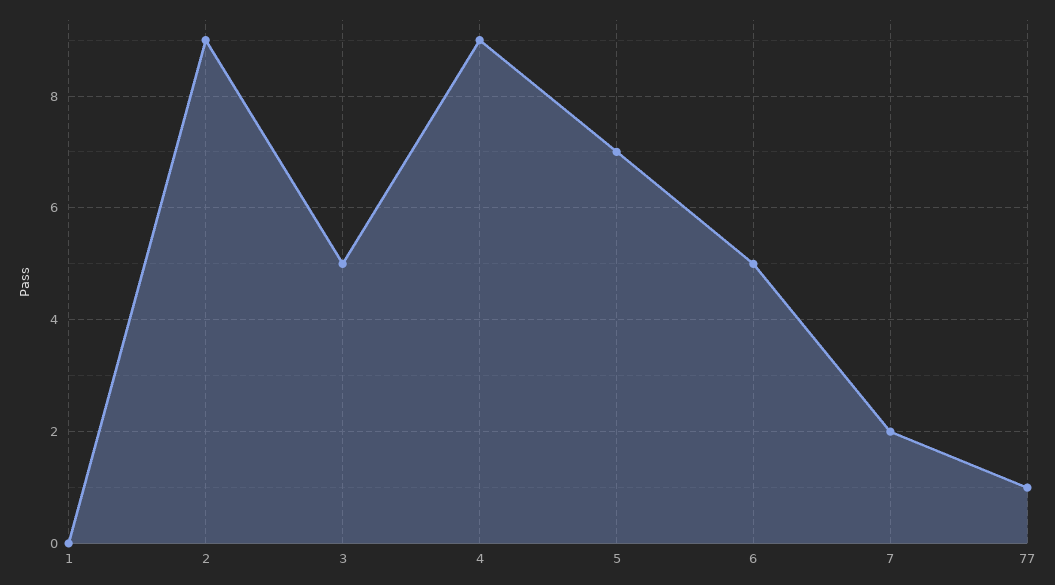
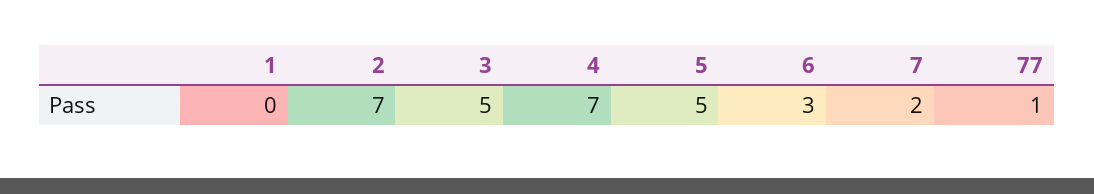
2: 9 -> 7
4: 9 -> 7
5: 7 -> 5
6: 5 -> 3

